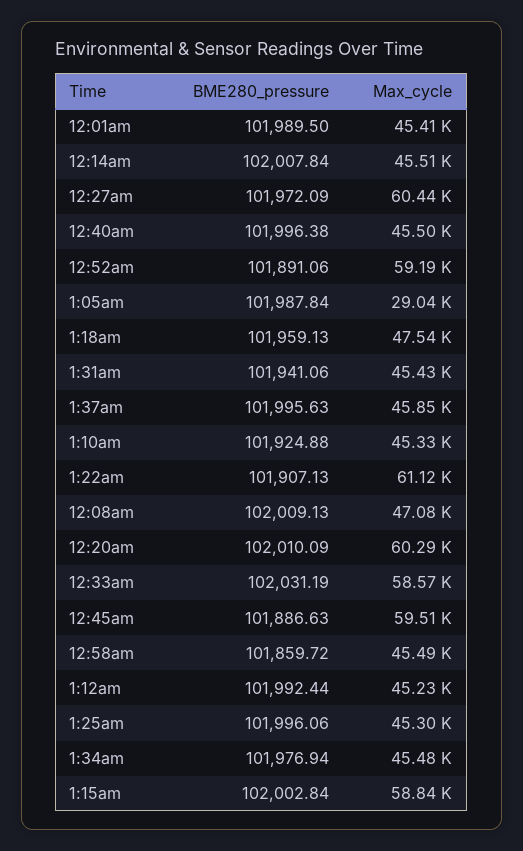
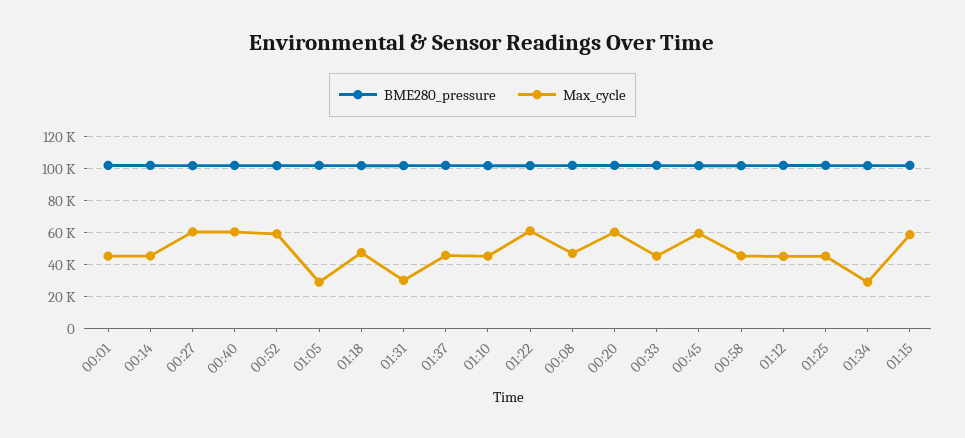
Max_cycle, 12:40am: 45500 -> 60000
Max_cycle, 1:31am: 45430 -> 30000
Max_cycle, 12:33am: 58570 -> 45000
Max_cycle, 1:34am: 45480 -> 30000

